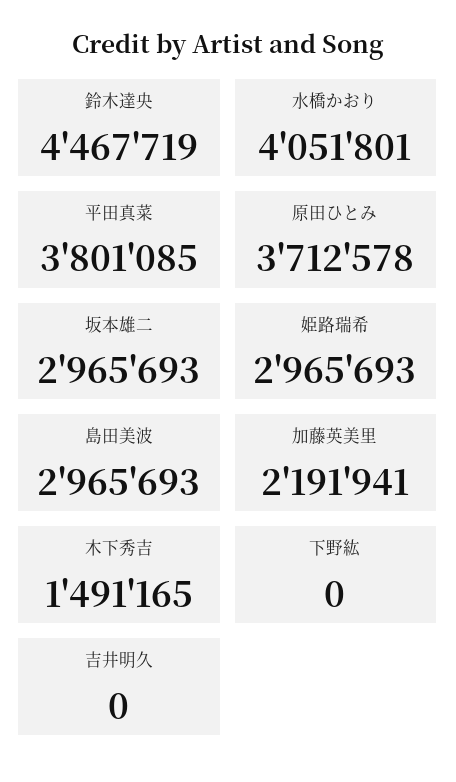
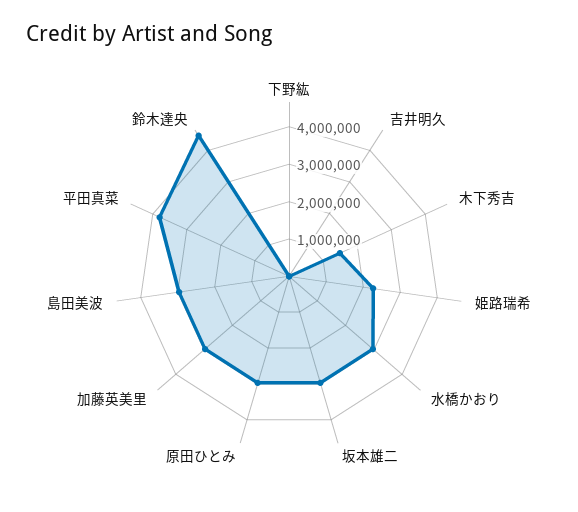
水橋かおり: 4051801 -> 3000000
原田ひとみ: 3712578 -> 3000000
姫路瑞希: 2965693 -> 2250000
加藤英美里: 2191941 -> 3000000

